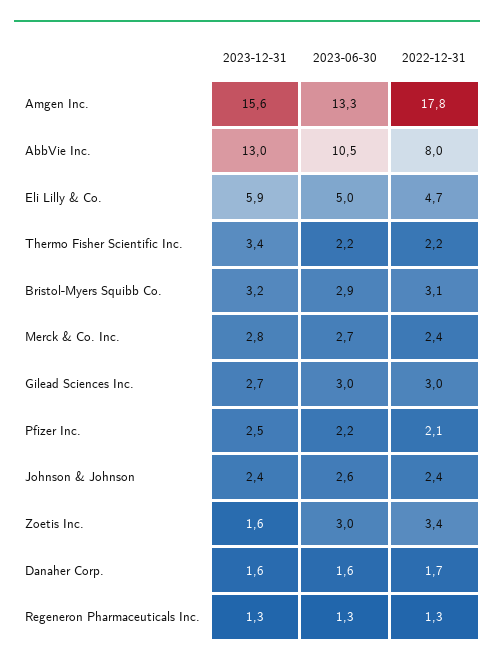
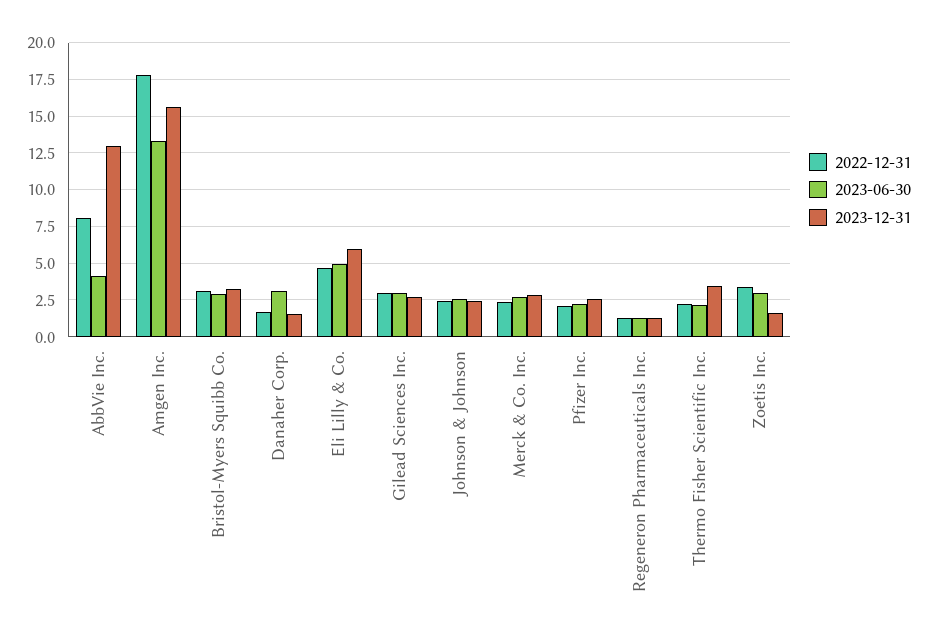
2023-06-30, AbbVie Inc.: 10.5 -> 4
2023-06-30, Danaher Corp.: 1.6 -> 3

